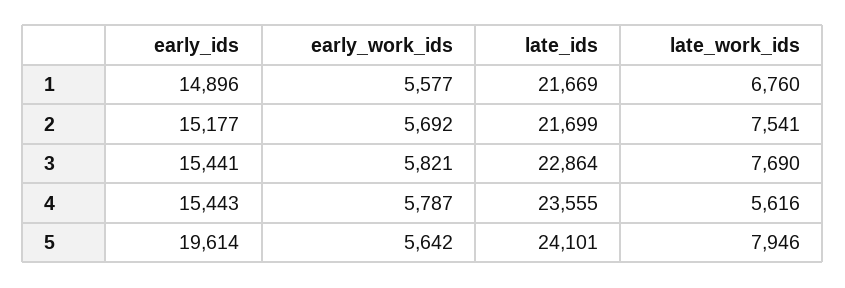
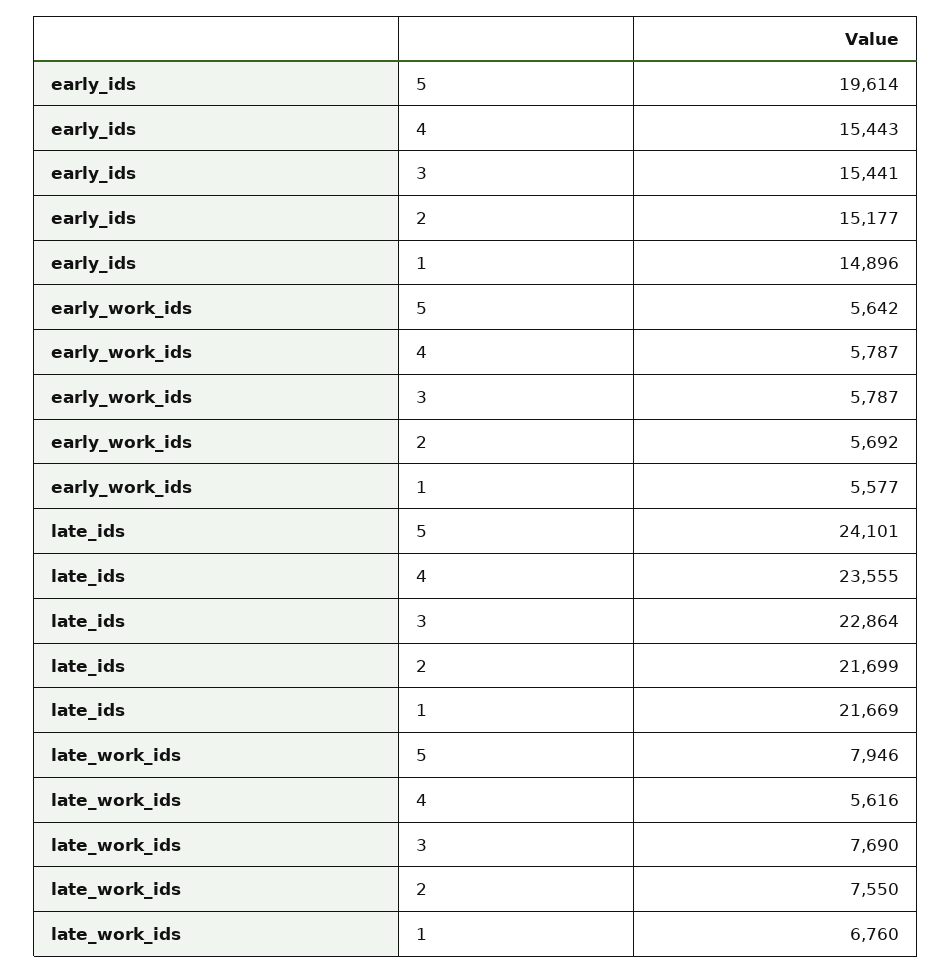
late_work_ids, 2: 7541 -> 7550
early_work_ids, 3: 5821 -> 5787

